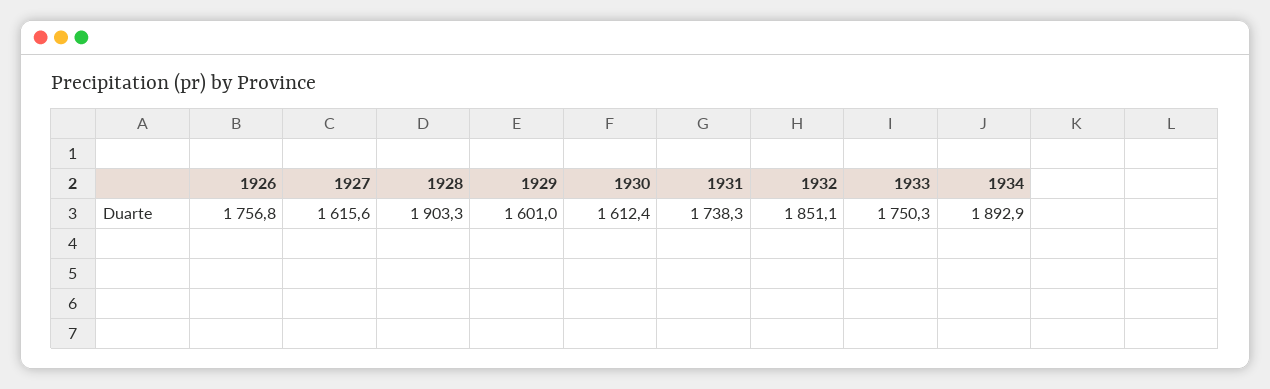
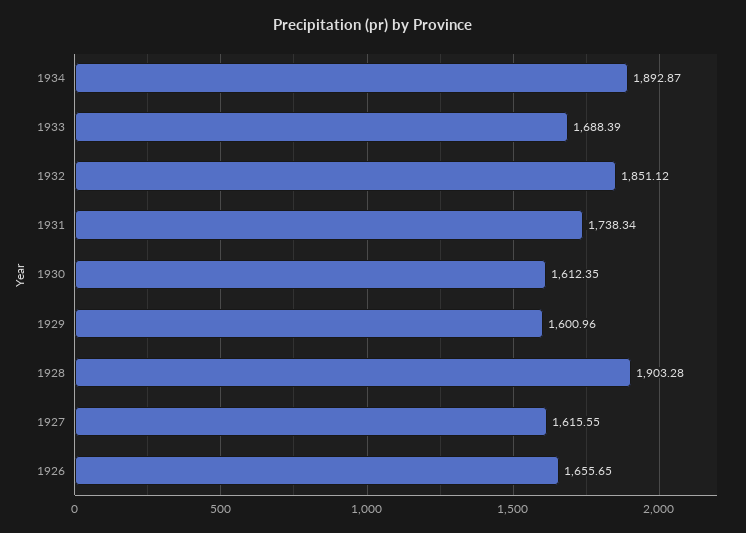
1926: 1756.8 -> 1655.65
1933: 1750.3 -> 1688.39

